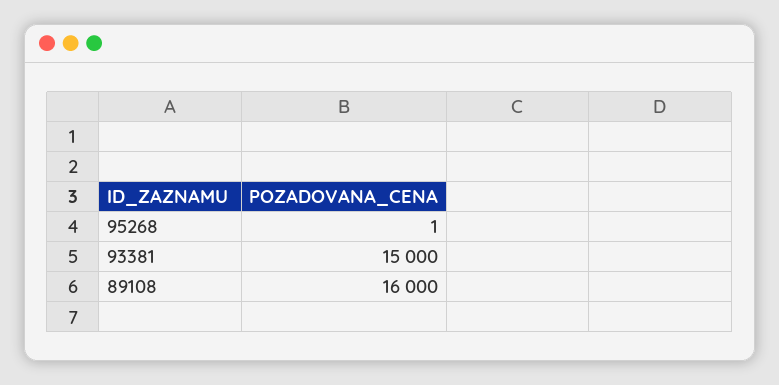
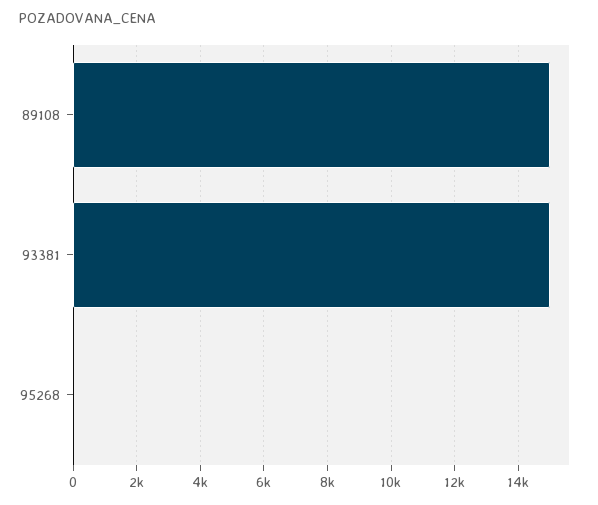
89108: 16000 -> 15000

